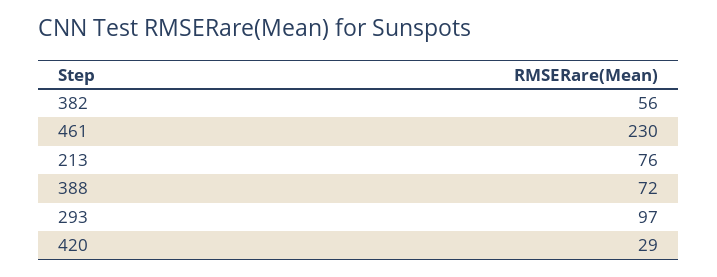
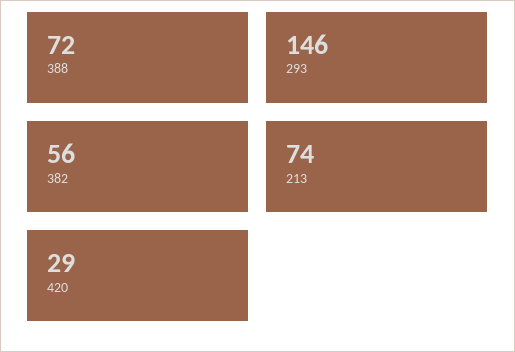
461: 230 -> none
213: 76 -> 74
293: 97 -> 146

